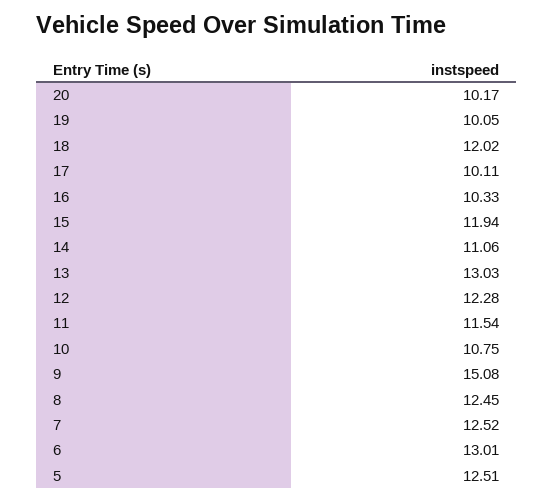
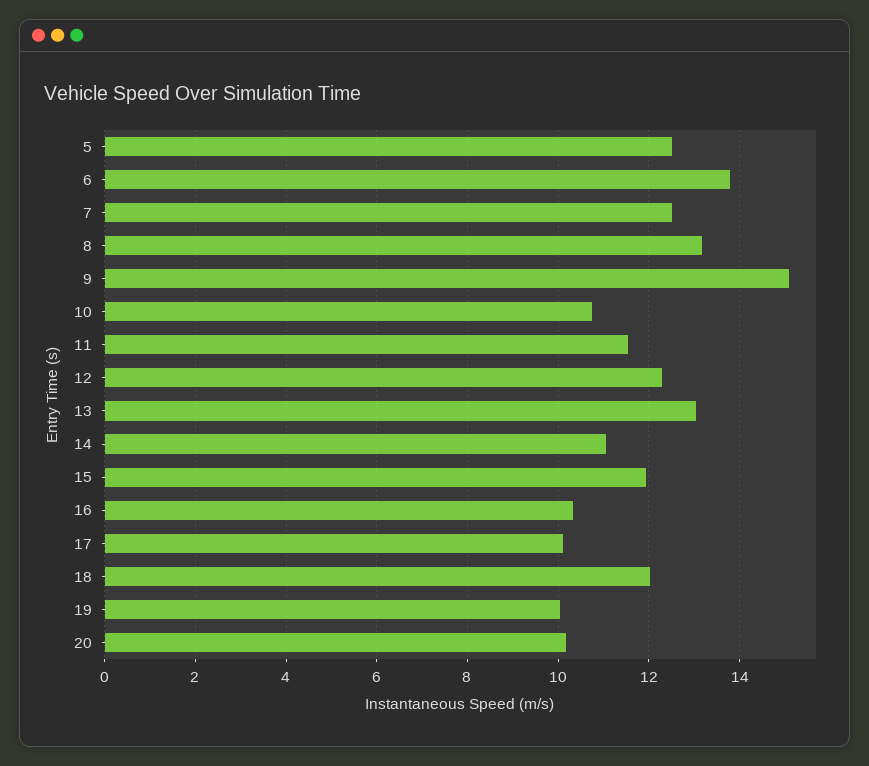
8: 12.45 -> 13.2
6: 13.01 -> 13.8

